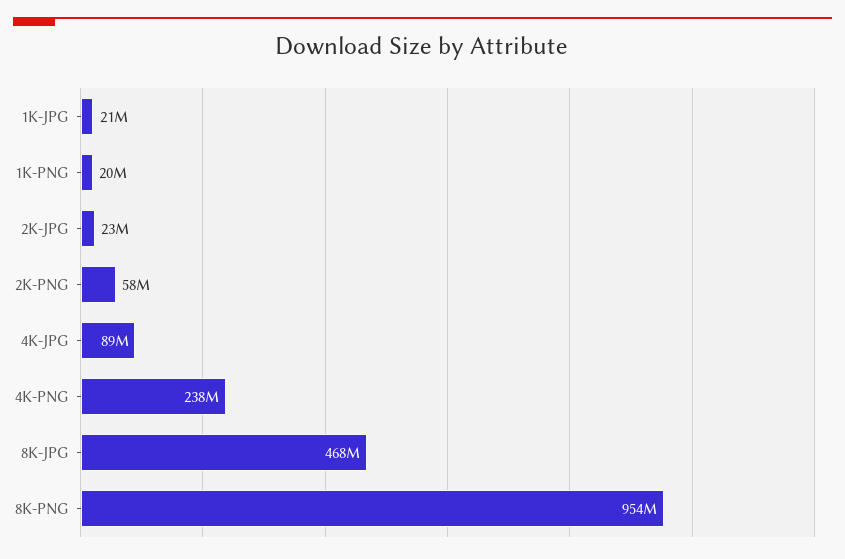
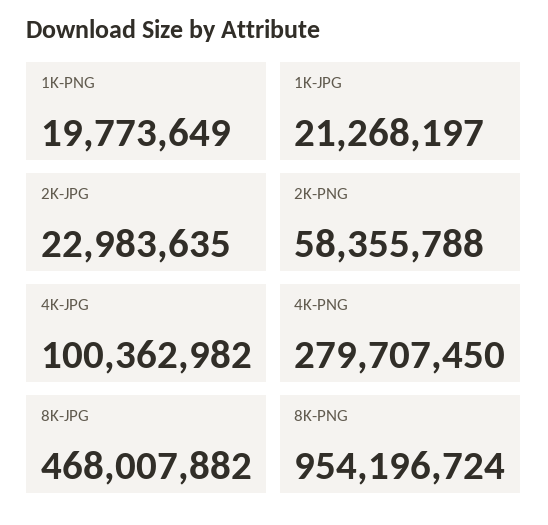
4K-JPG: 89000000 -> 100362982
4K-PNG: 238000000 -> 279707450

